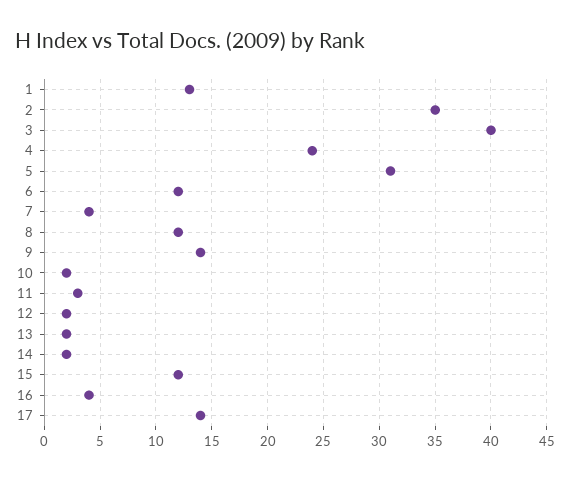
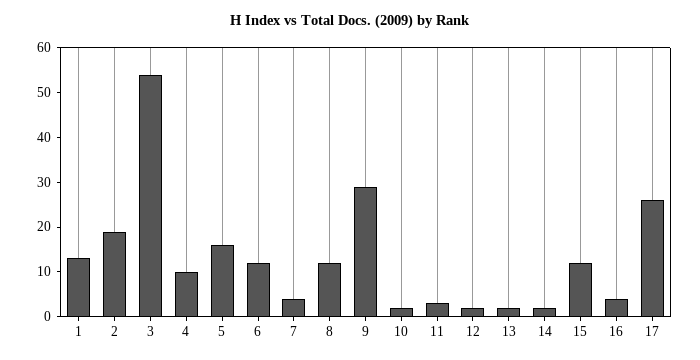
2: 35 -> 20
3: 40 -> 55
4: 24 -> 10
5: 31 -> 15
9: 14 -> 30
17: 14 -> 25

